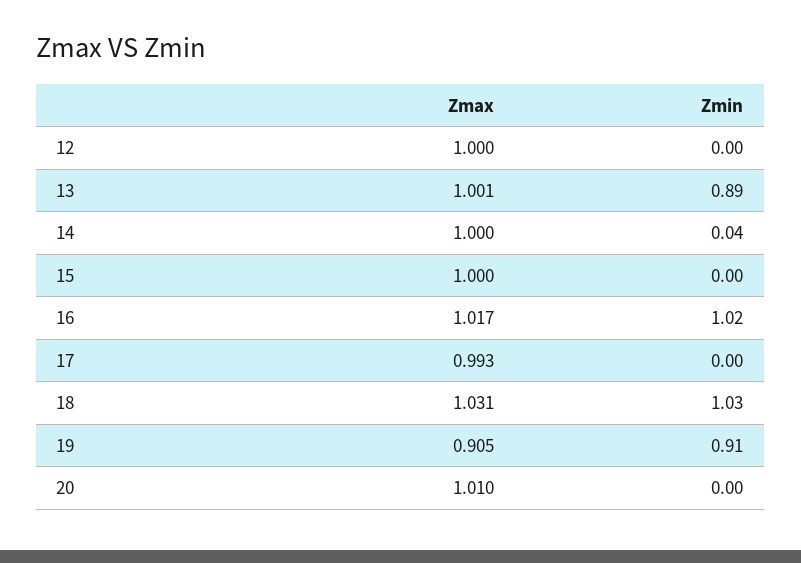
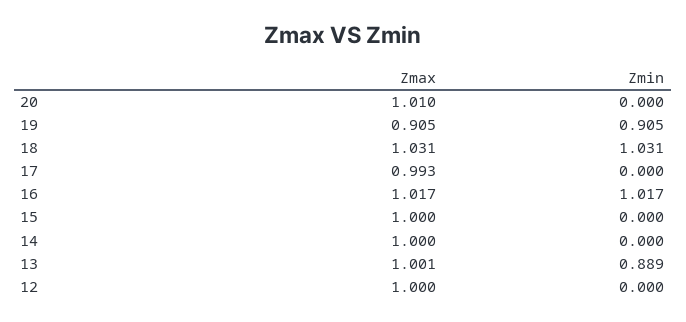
Zmin, 14: 0.04 -> 0

